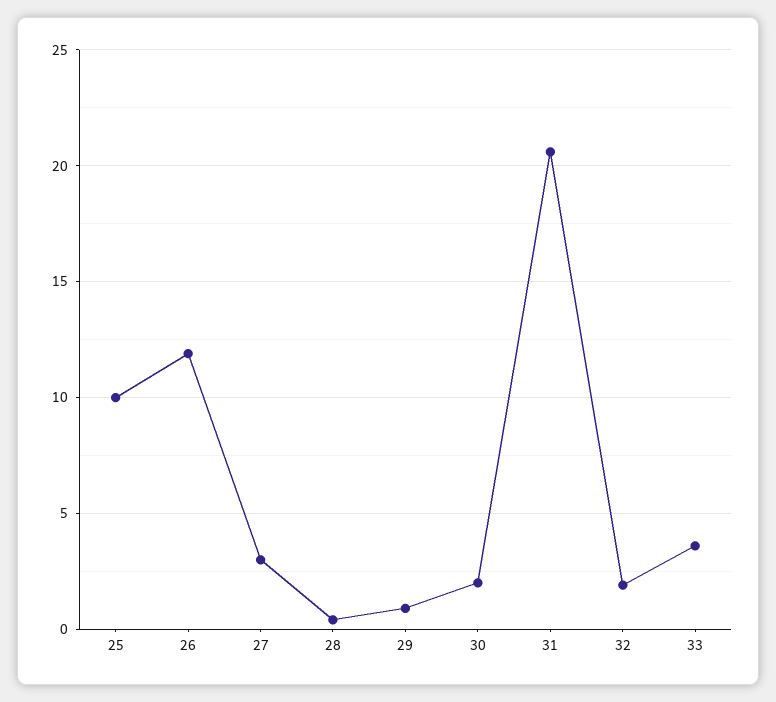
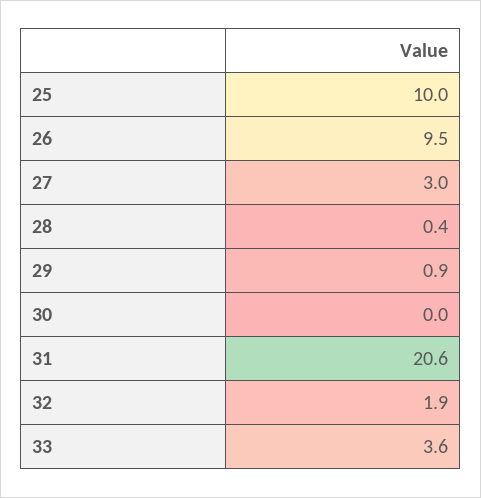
26: 12 -> 9.5
30: 2 -> 0

